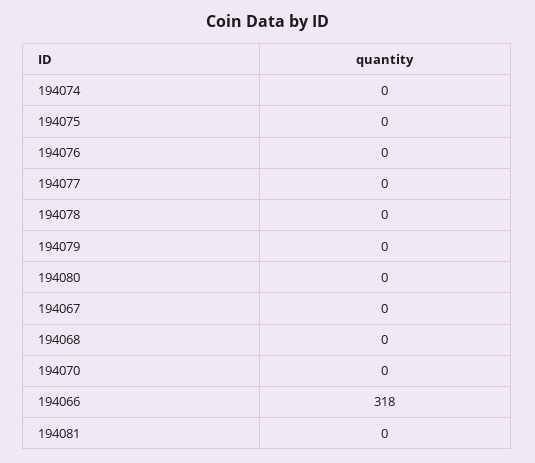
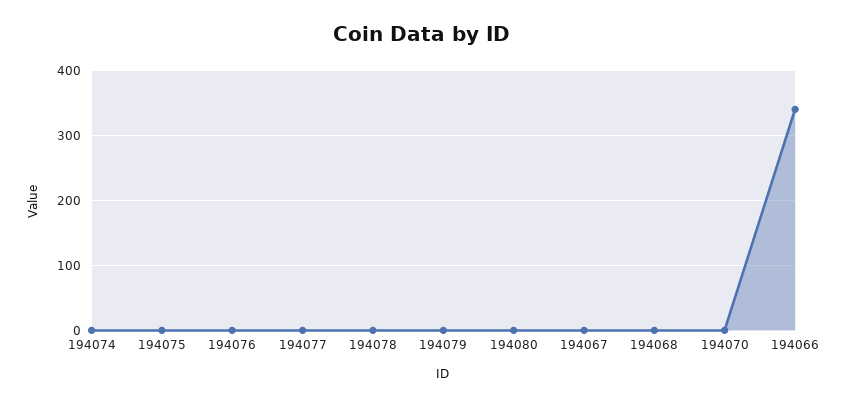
194066: 318 -> 340
194081: 0 -> none

